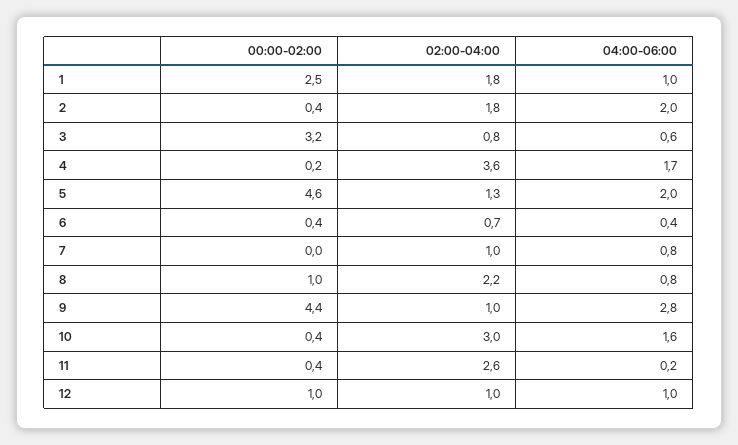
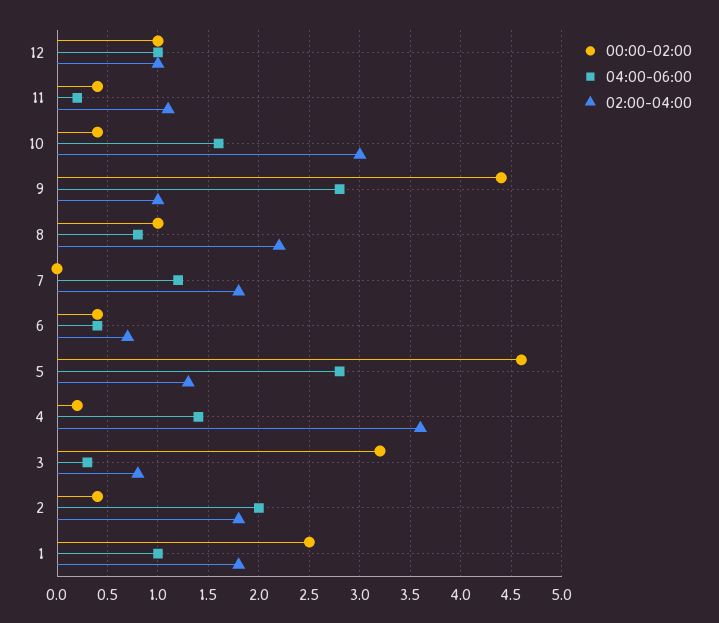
04:00-06:00, 3: 0.6 -> 0.3
04:00-06:00, 4: 1.7 -> 1.4
04:00-06:00, 5: 2 -> 2.8
02:00-04:00, 7: 1 -> 1.8
04:00-06:00, 7: 0.8 -> 1.2
02:00-04:00, 11: 2.6 -> 1.1

